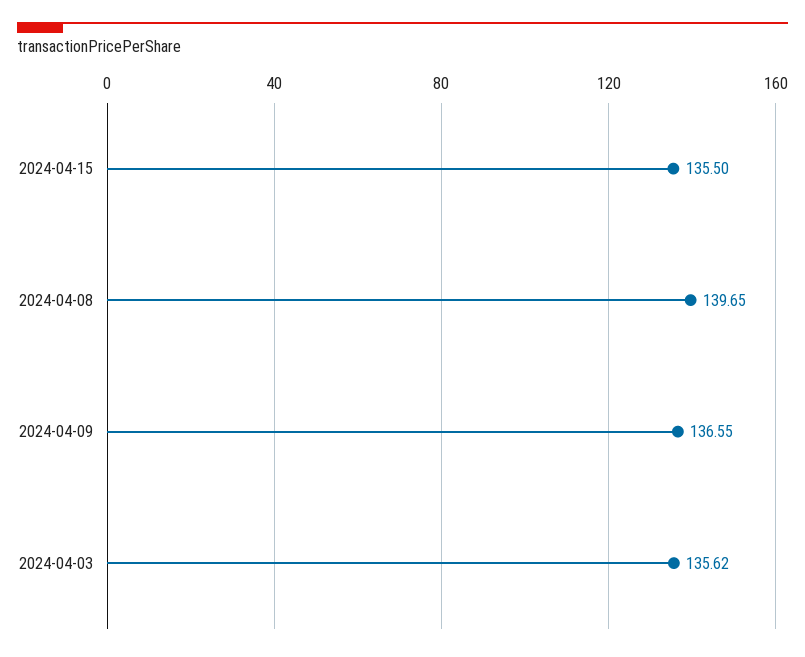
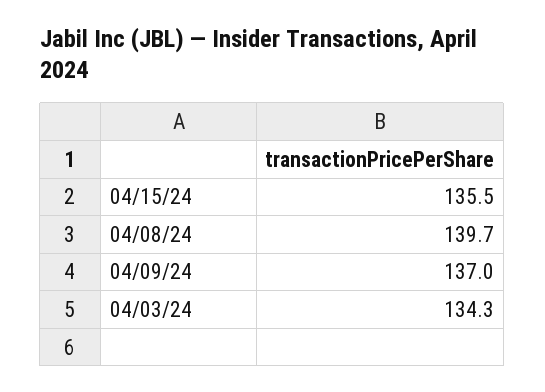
2024-04-09: 136.55 -> 137
2024-04-03: 135.62 -> 134.3

